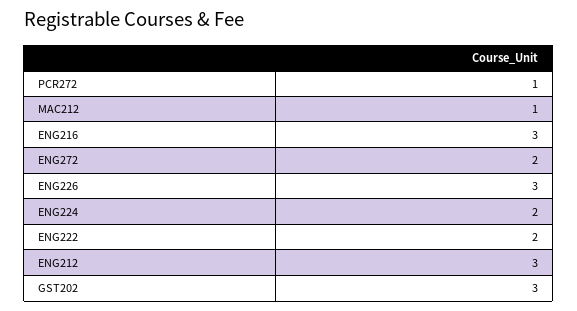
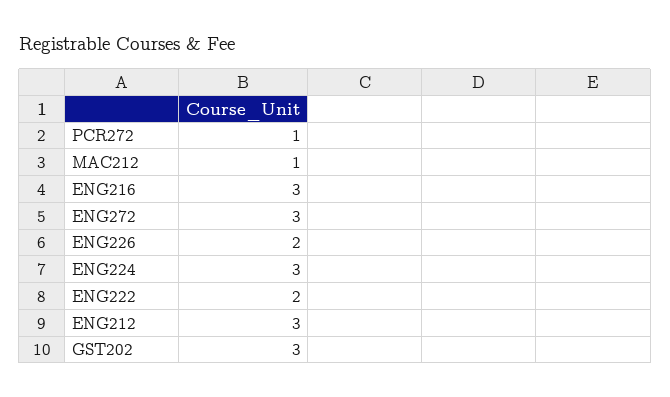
ENG272: 2 -> 3
ENG226: 3 -> 2
ENG224: 2 -> 3

